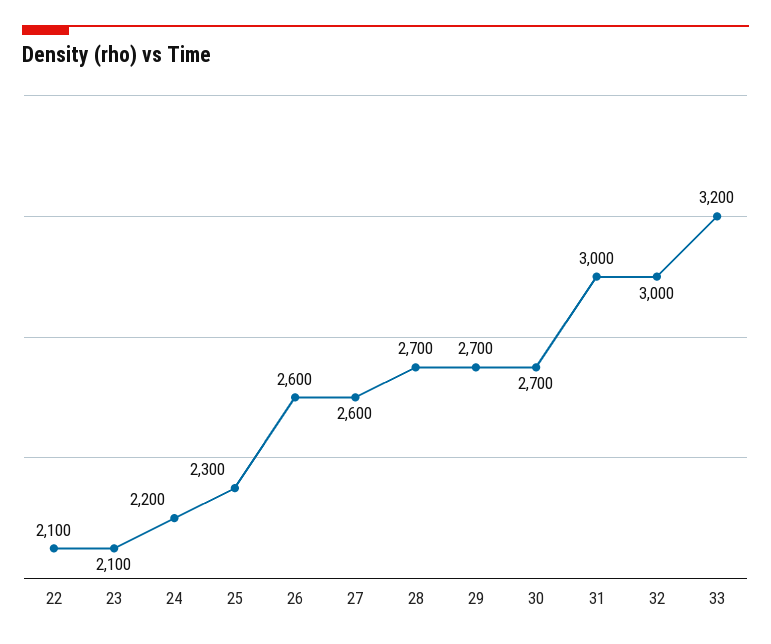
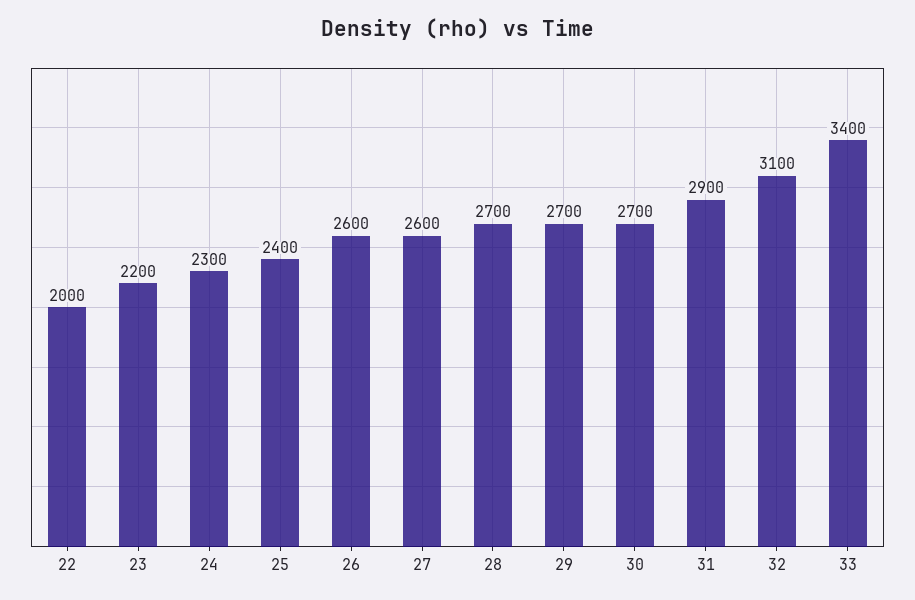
22: 2100 -> 2000
23: 2100 -> 2200
24: 2200 -> 2300
25: 2300 -> 2400
31: 3000 -> 2900
32: 3000 -> 3100
33: 3200 -> 3400

